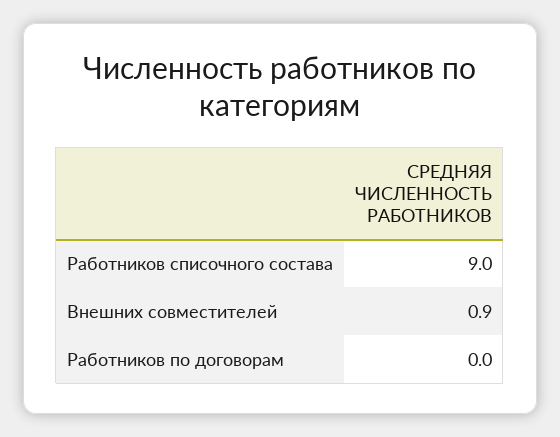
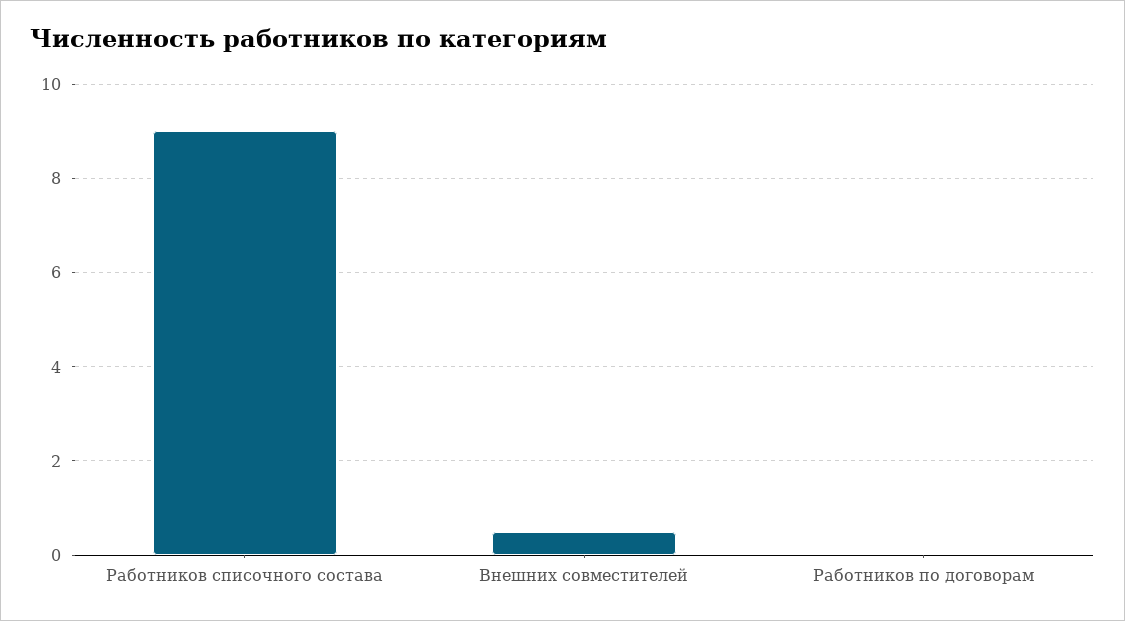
Внешних совместителей: 0.9 -> 0.5

